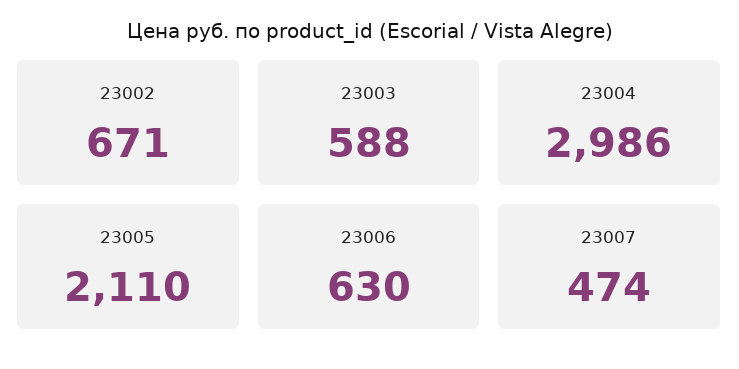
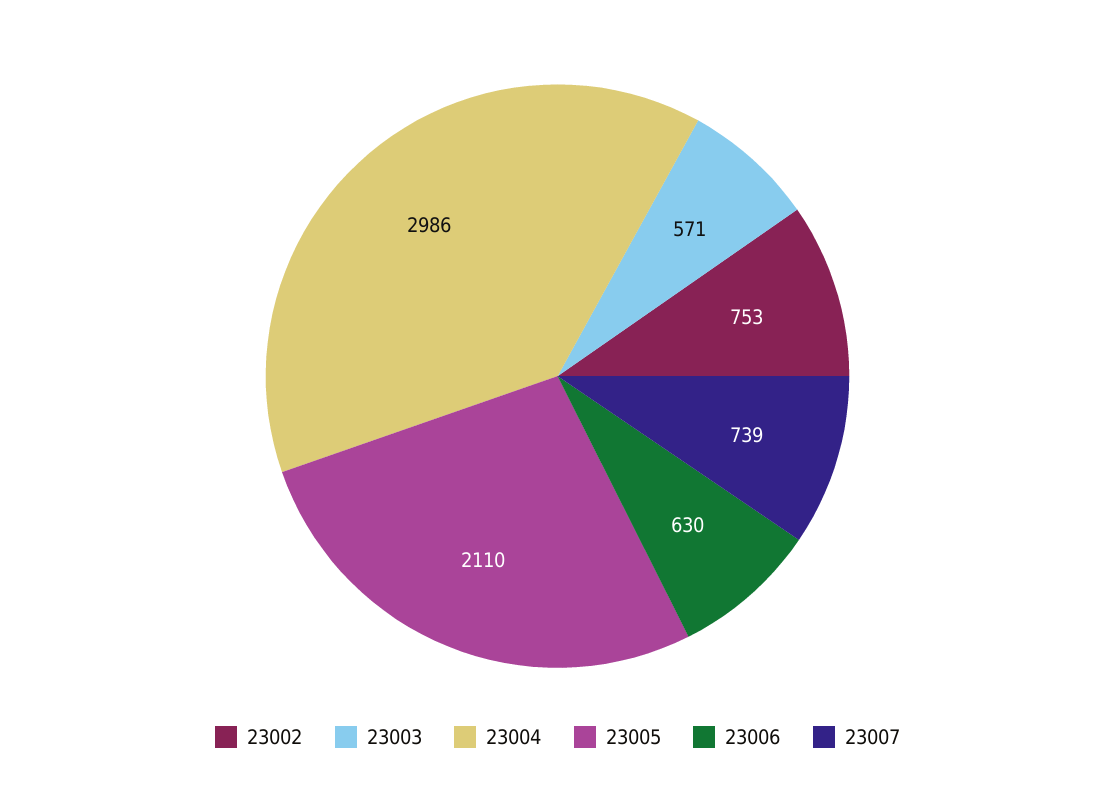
23002: 671 -> 753
23003: 588 -> 571
23007: 474 -> 739

